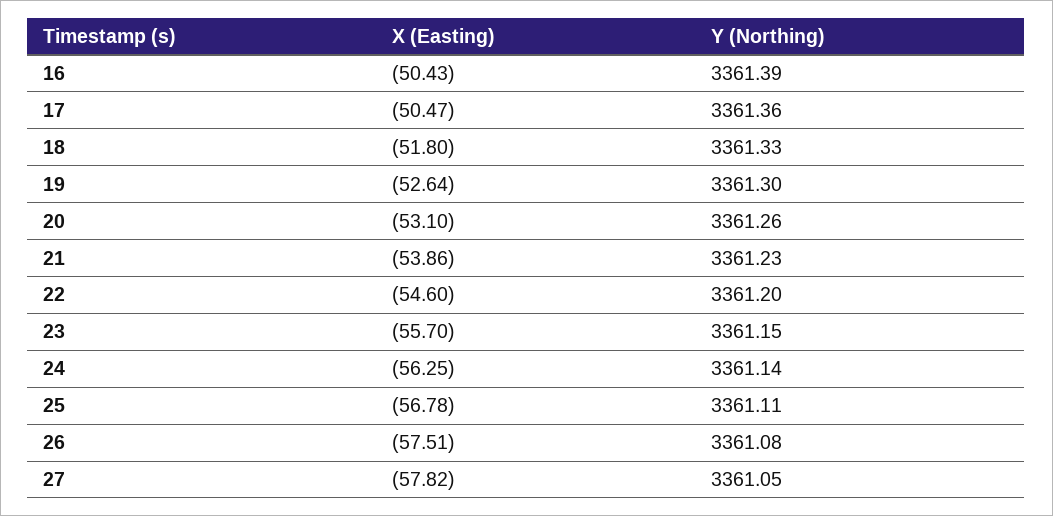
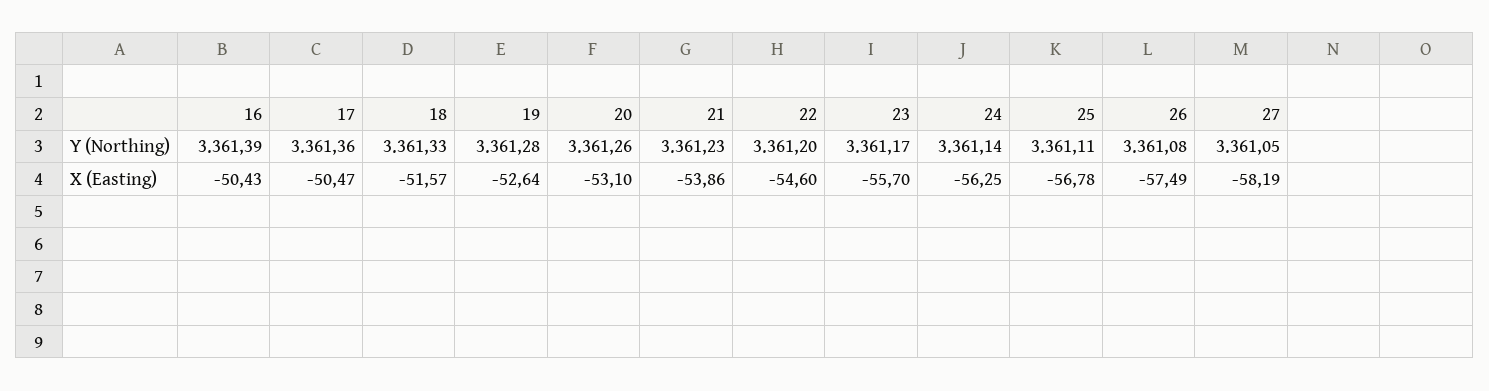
X (Easting), 18: -51.8 -> -51.57
Y (Northing), 19: 3361.3 -> 3361.28
Y (Northing), 23: 3361.15 -> 3361.17
X (Easting), 26: -57.51 -> -57.49
X (Easting), 27: -57.82 -> -58.19

